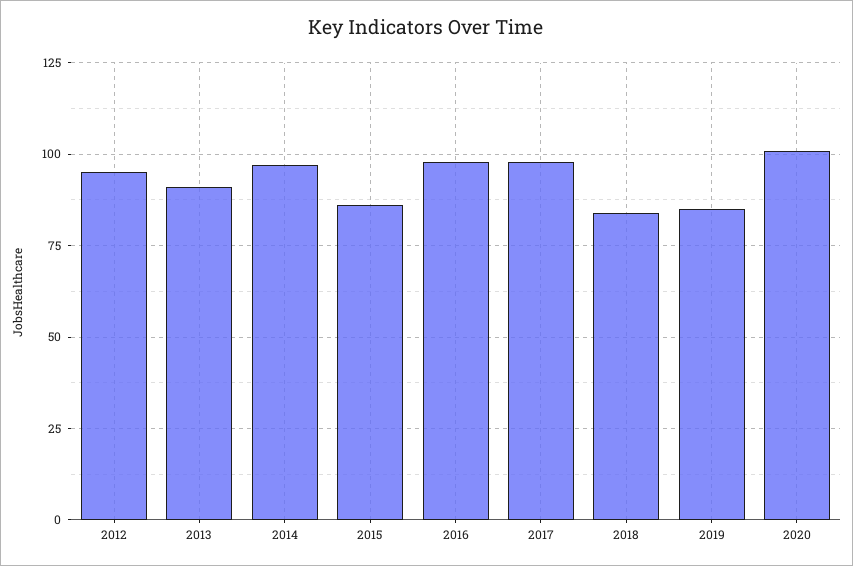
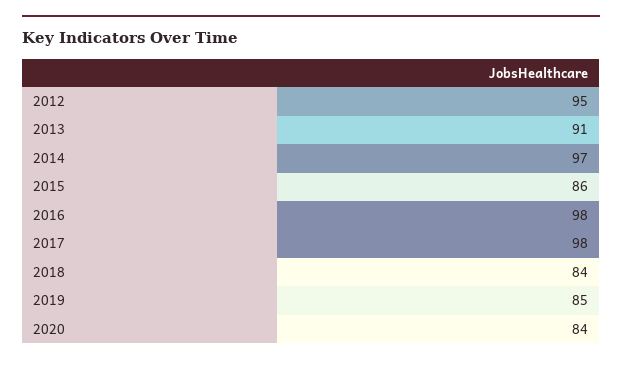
2020: 100 -> 84

